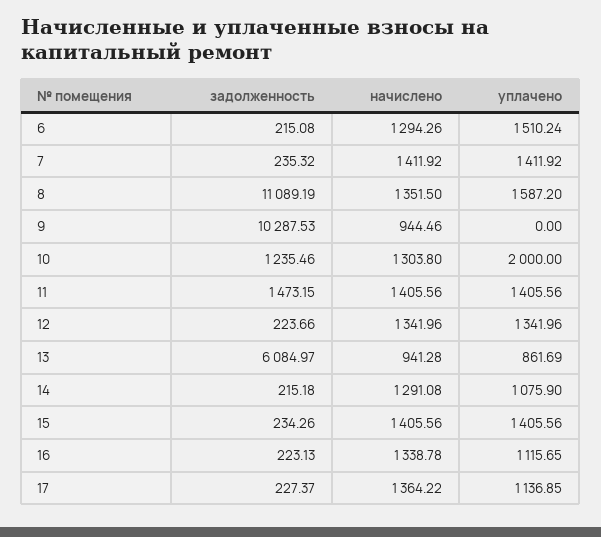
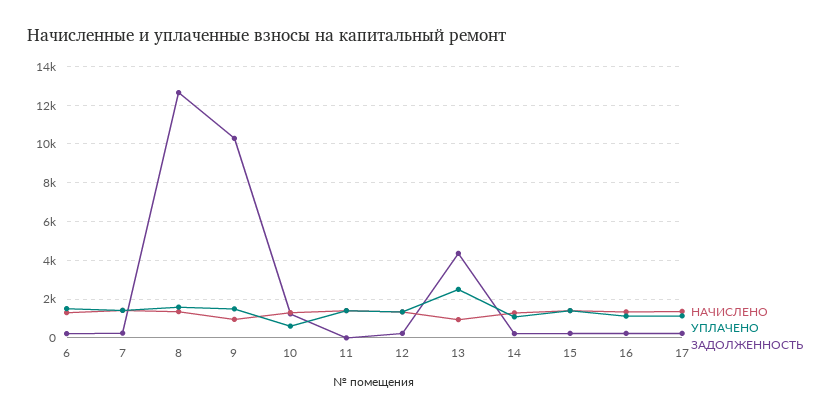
задолженность, 8: 11089.19 -> 12500
уплачено, 9: 0 -> 1500
уплачено, 10: 2000 -> 500
задолженность, 11: 1473.15 -> 0
задолженность, 13: 6084.97 -> 4500
уплачено, 13: 861.69 -> 2500

